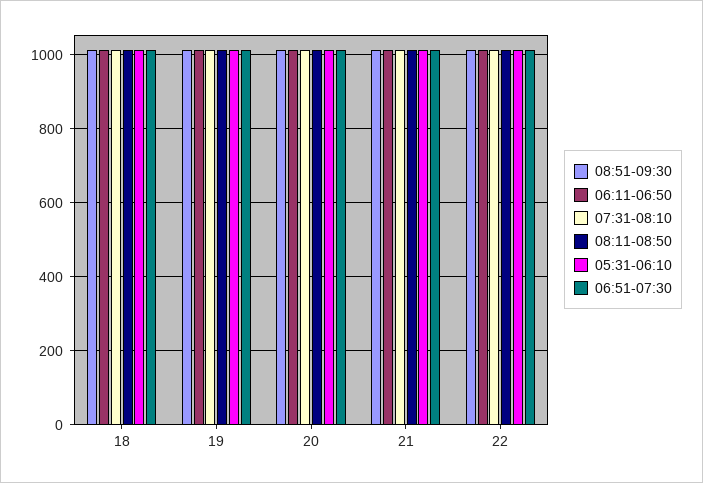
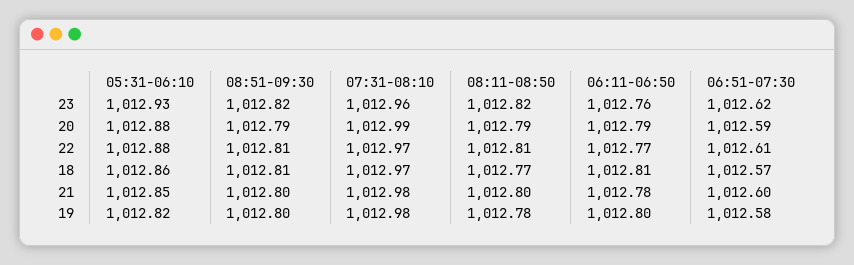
05:31-06:10, 23: none -> 1012.93
08:51-09:30, 23: none -> 1012.82
07:31-08:10, 23: none -> 1012.96
08:11-08:50, 23: none -> 1012.82
06:11-06:50, 23: none -> 1012.76
06:51-07:30, 23: none -> 1012.62

